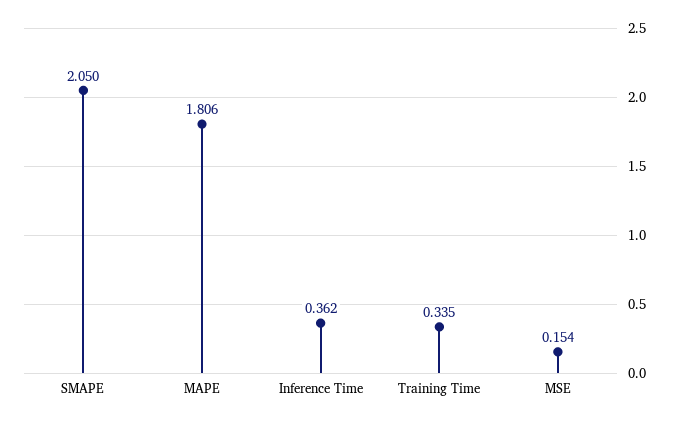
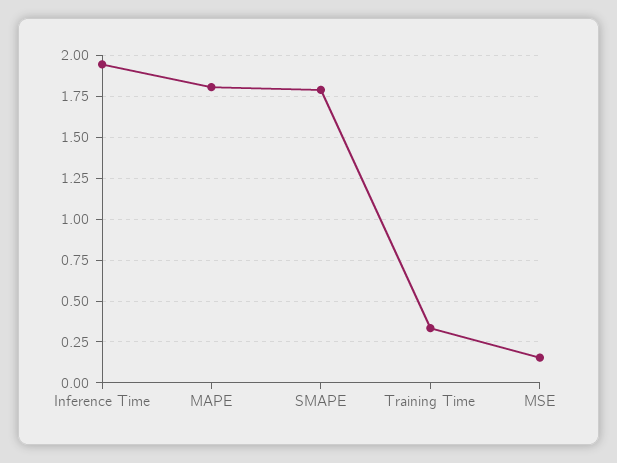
SMAPE: 2.05 -> 1.8
Inference Time: 0.362 -> 1.95

